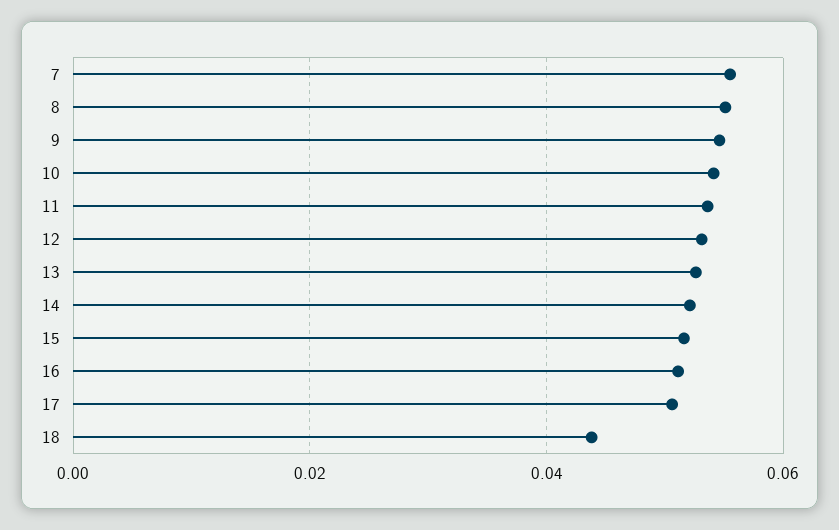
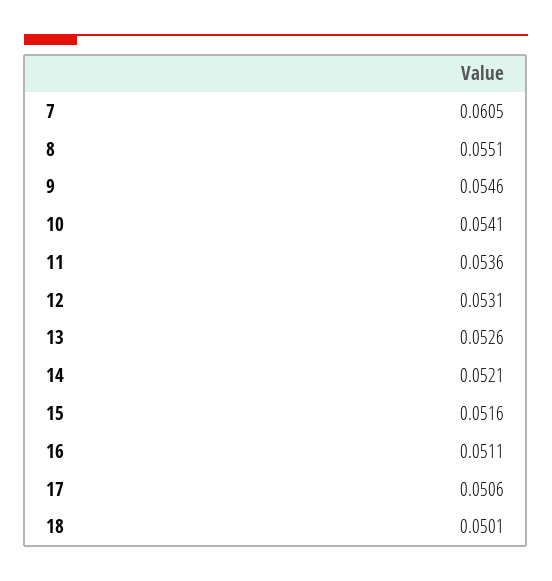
7: 0.056 -> 0.0605
18: 0.044 -> 0.0501

